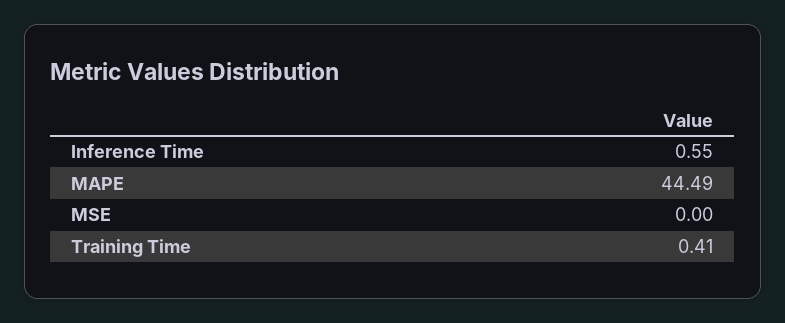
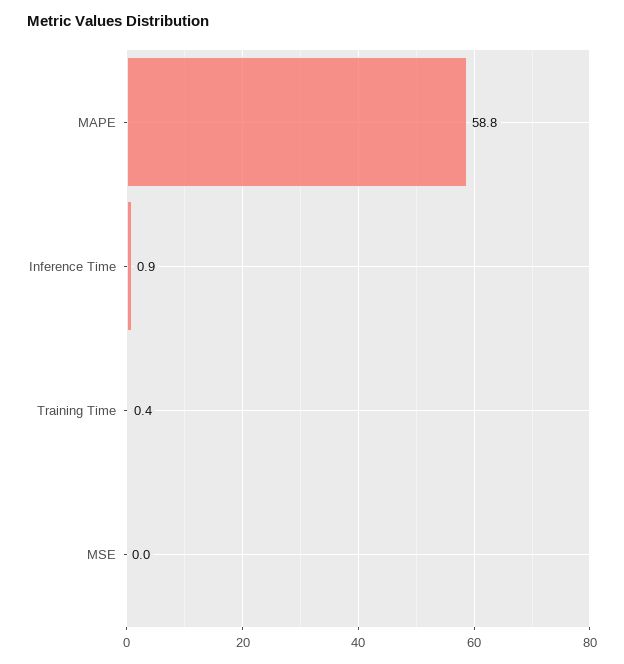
Inference Time: 0.55 -> 0.9
MAPE: 44.49 -> 58.8

